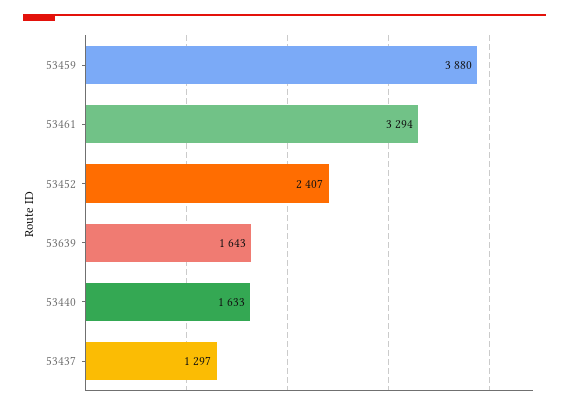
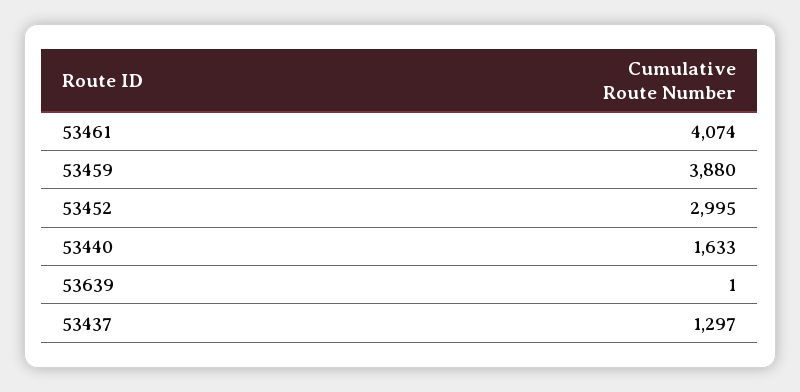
53461: 3294 -> 4074
53452: 2407 -> 2995
53639: 1643 -> 1

